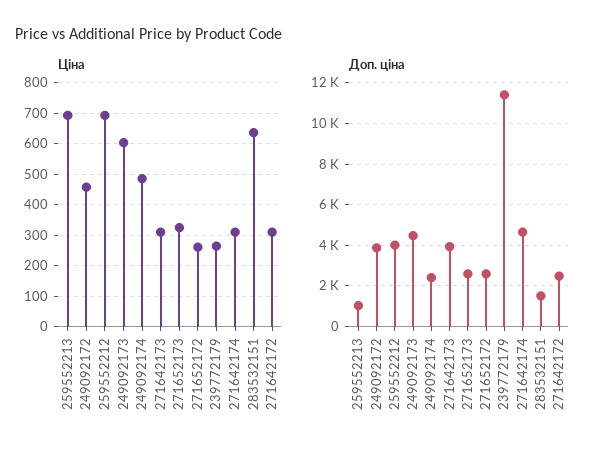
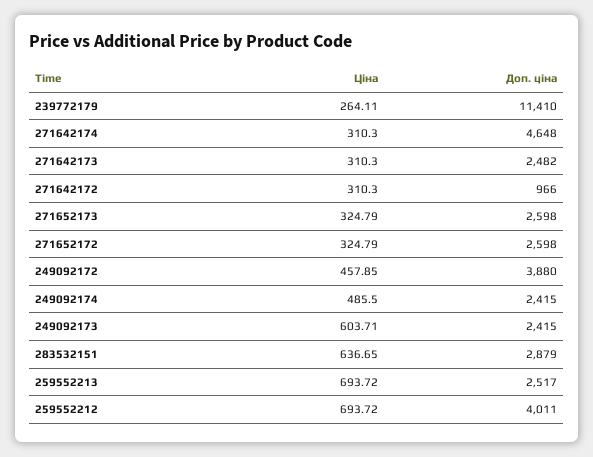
Ціна, 271652172: 260 -> 324.79
Доп. ціна, 259552213: 1000 -> 2517
Доп. ціна, 249092173: 4500 -> 2415
Доп. ціна, 271642173: 4000 -> 2482
Доп. ціна, 283532151: 1500 -> 2879
Доп. ціна, 271642172: 2500 -> 966

